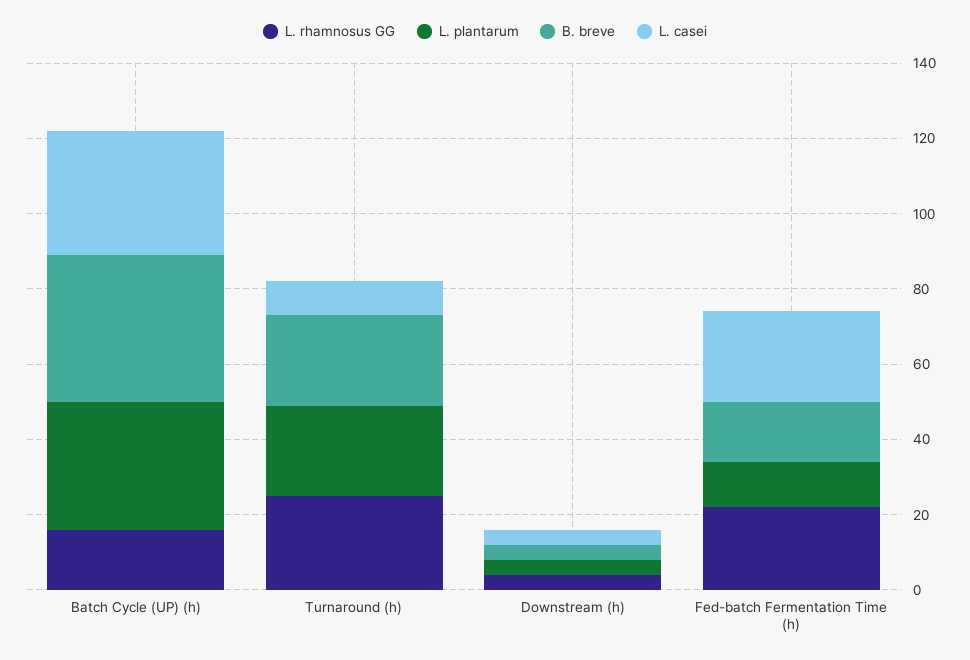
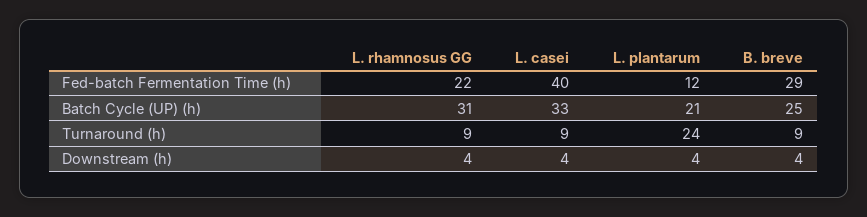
L. rhamnosus GG, Batch Cycle (UP) (h): 15 -> 31
L. plantarum, Batch Cycle (UP) (h): 35 -> 21
B. breve, Batch Cycle (UP) (h): 40 -> 25
L. rhamnosus GG, Turnaround (h): 25 -> 9
B. breve, Turnaround (h): 25 -> 9
B. breve, Fed-batch Fermentation Time (h): 15 -> 29
L. casei, Fed-batch Fermentation Time (h): 25 -> 40

